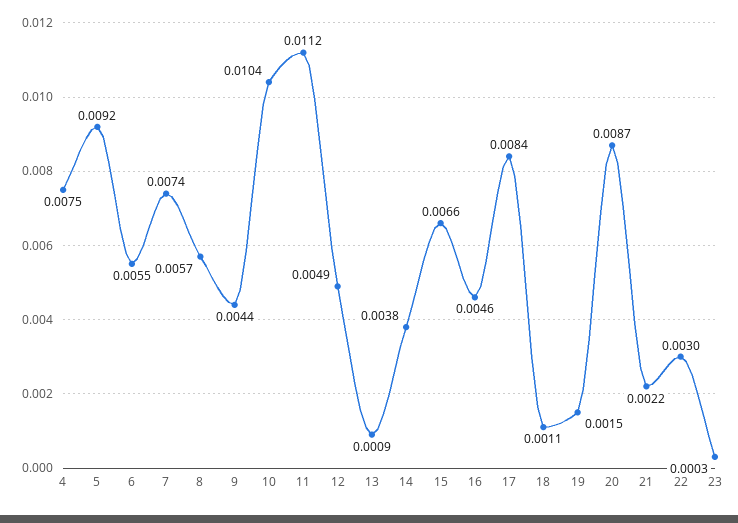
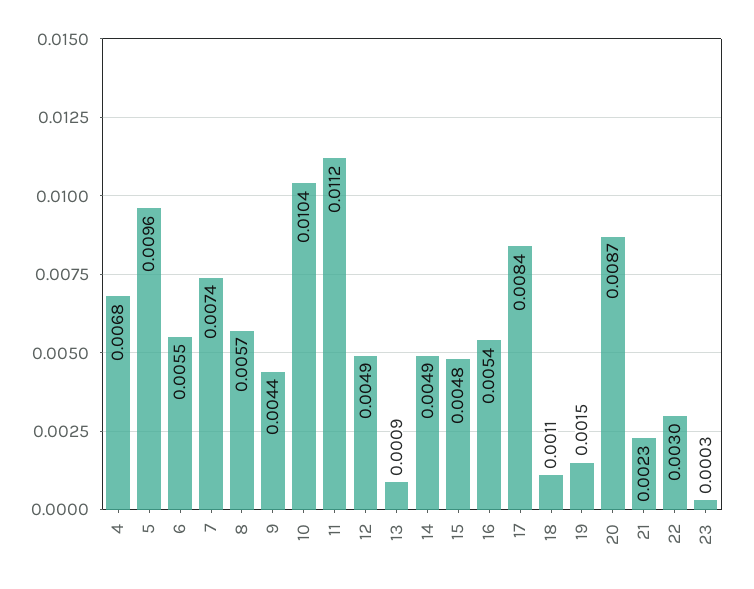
4: 0.0075 -> 0.0068
5: 0.0092 -> 0.0096
14: 0.0038 -> 0.0049
15: 0.0066 -> 0.0048
16: 0.0046 -> 0.0054
21: 0.0022 -> 0.0023

